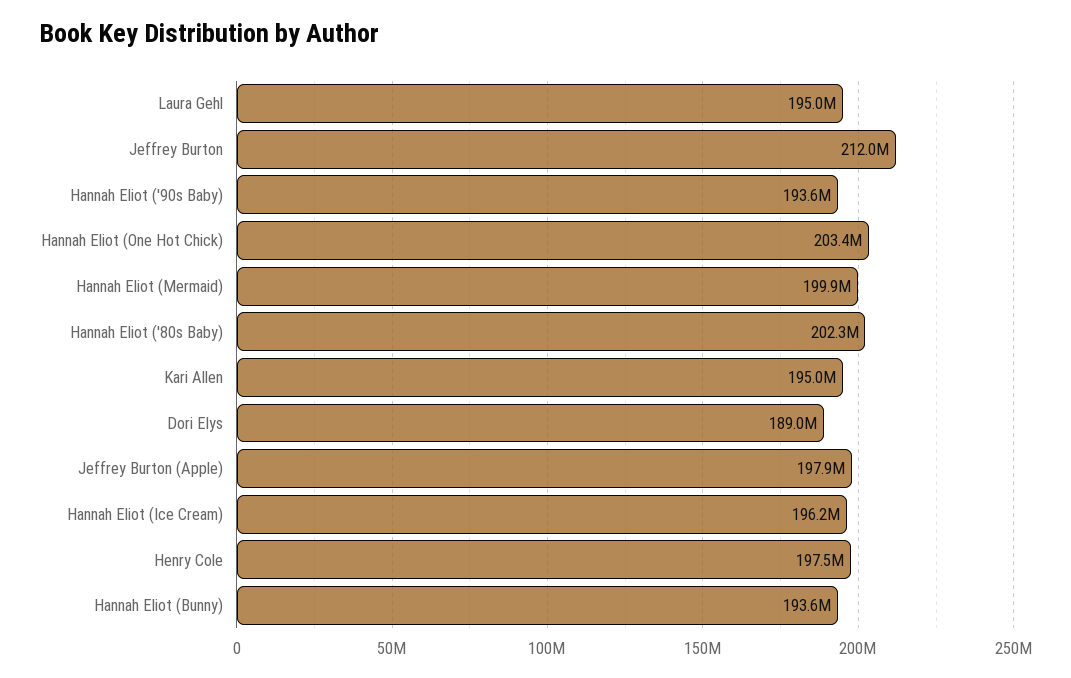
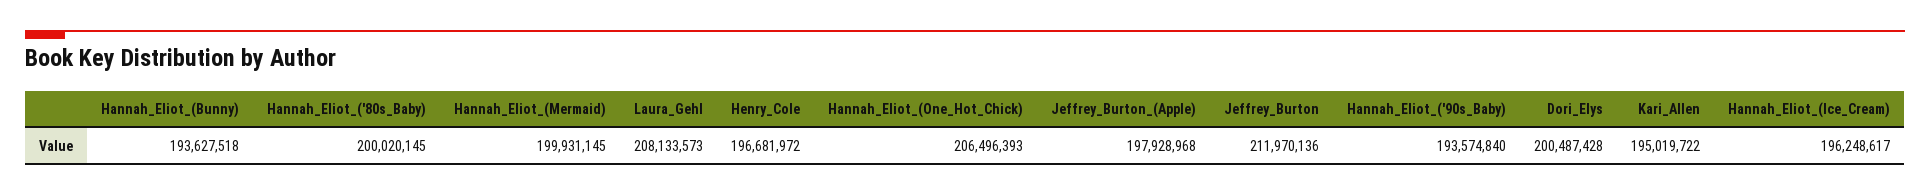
Laura Gehl: 195000000 -> 208133573
Hannah Eliot (One Hot Chick): 203400000 -> 206496393
Hannah Eliot ('80s Baby): 202300000 -> 200020145
Dori Elys: 189000000 -> 200487428
Henry Cole: 197500000 -> 196681972

